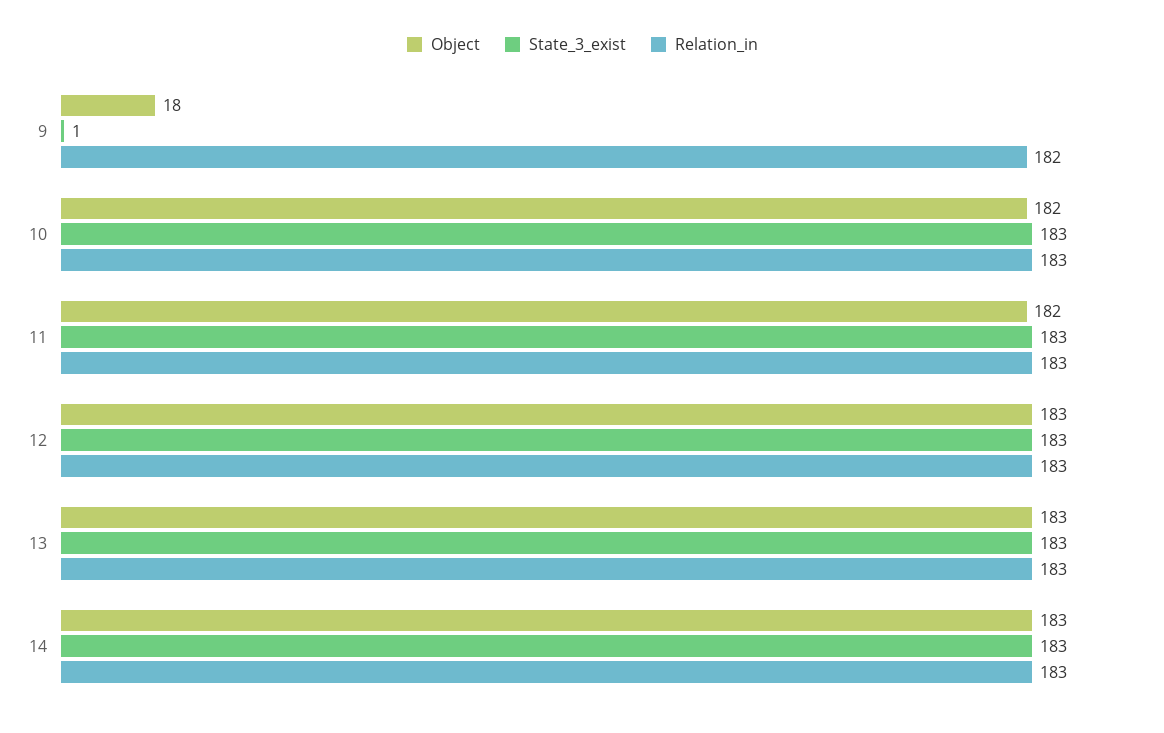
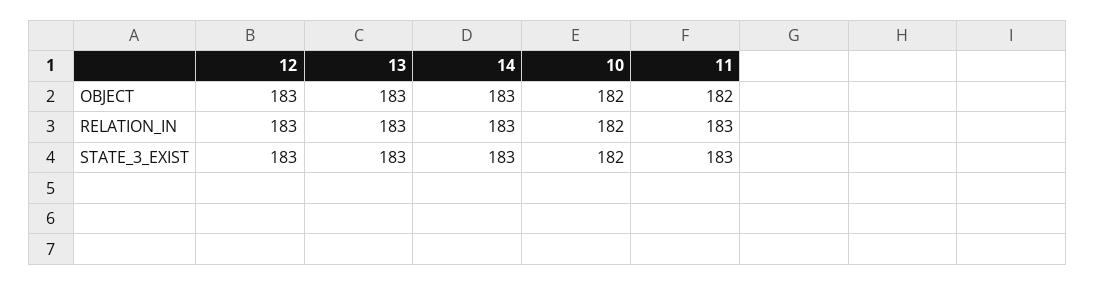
Object, 9: 18 -> none
State_3_exist, 9: 1 -> none
Relation_in, 9: 182 -> none
State_3_exist, 10: 183 -> 182
Relation_in, 10: 183 -> 182

